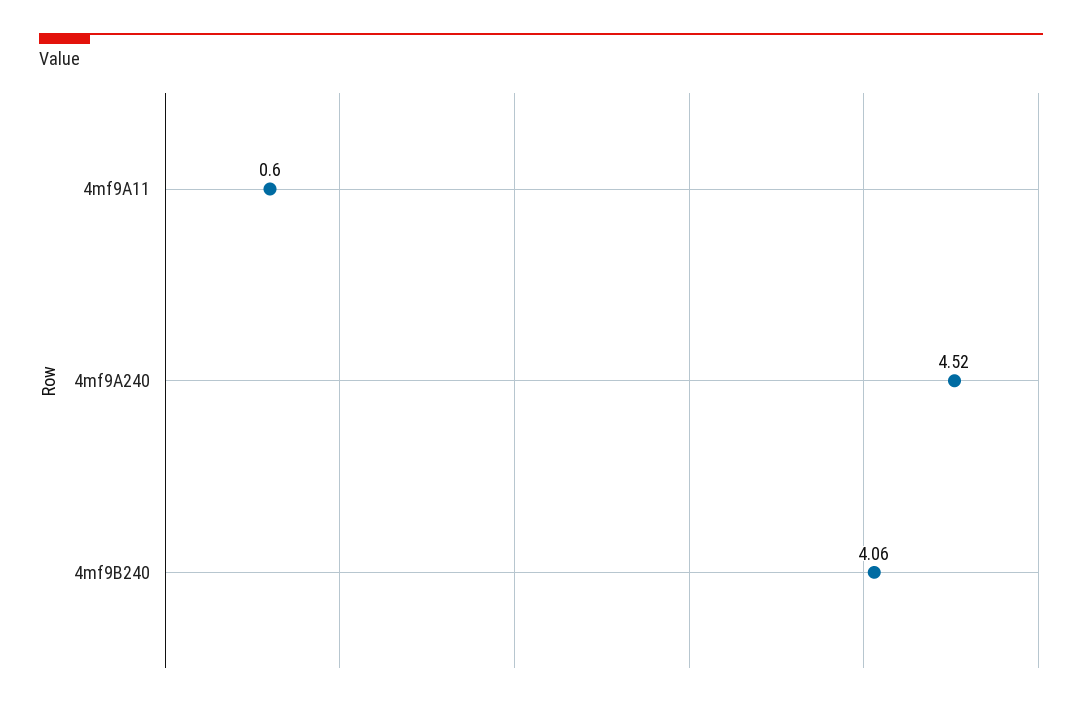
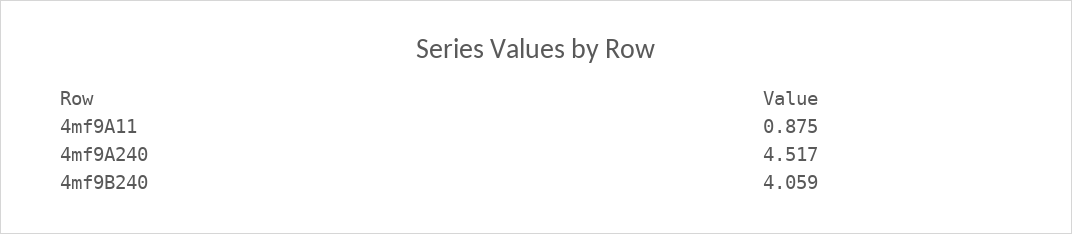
4mf9A11: 0.6 -> 0.875

